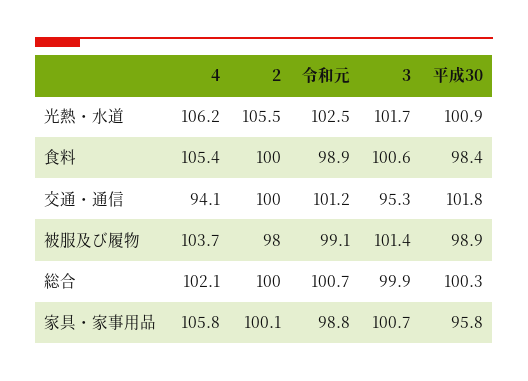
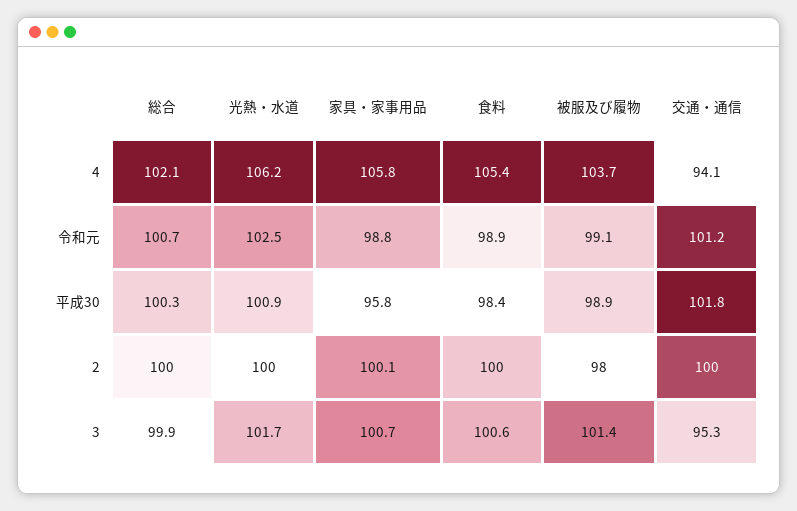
2, 光熱・水道: 105.5 -> 100

